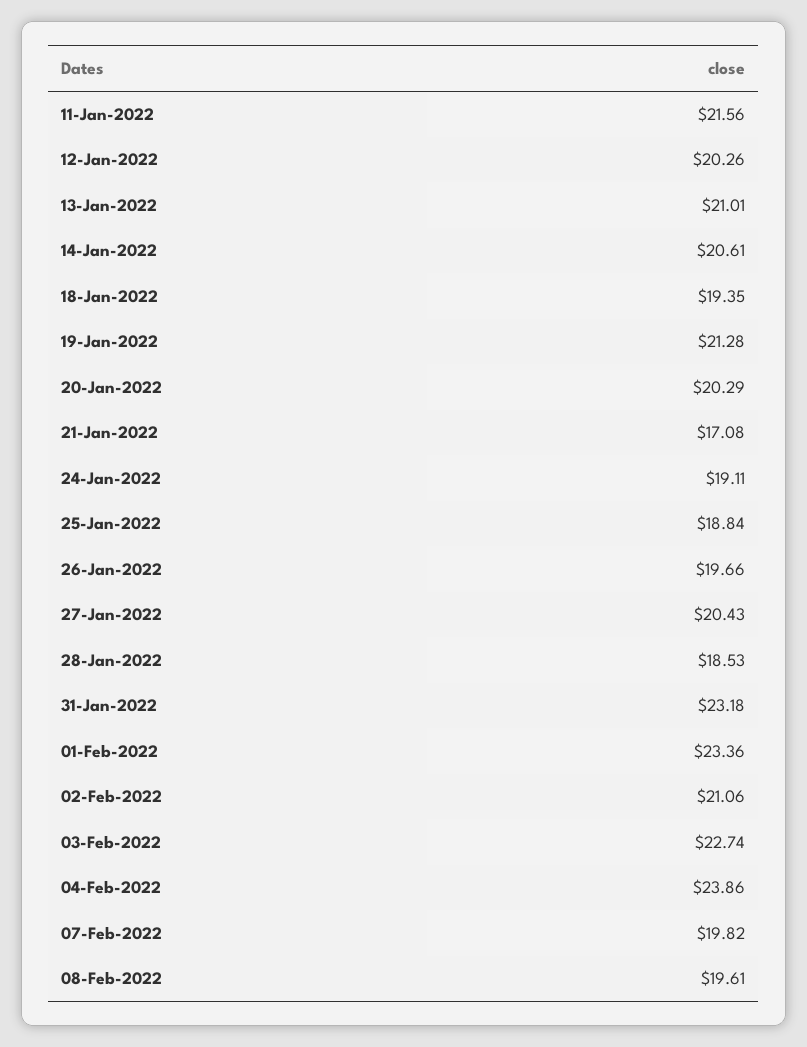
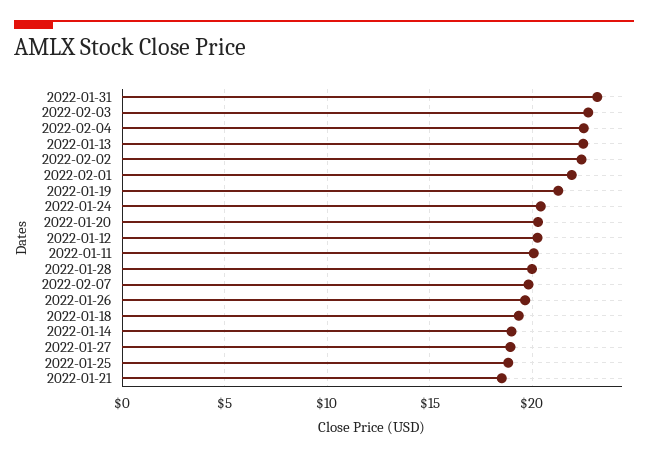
11-Jan-2022: 21.56 -> 20
13-Jan-2022: 21.01 -> 22.5
14-Jan-2022: 20.61 -> 19
21-Jan-2022: 17.08 -> 18.5
24-Jan-2022: 19.11 -> 20.5
27-Jan-2022: 20.43 -> 19
28-Jan-2022: 18.53 -> 20
01-Feb-2022: 23.36 -> 22
02-Feb-2022: 21.06 -> 22.5
04-Feb-2022: 23.86 -> 22.5
08-Feb-2022: 19.61 -> none

